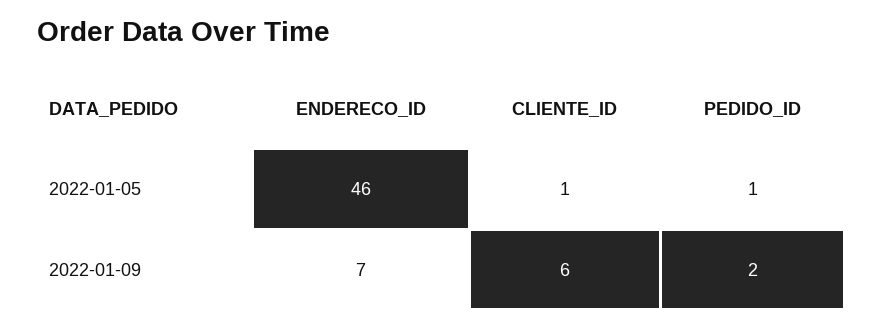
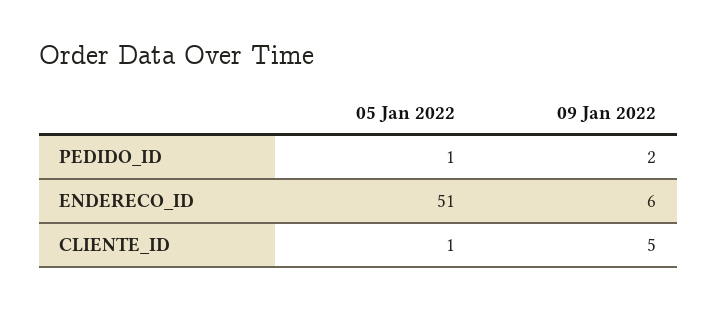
ENDERECO_ID, 2022-01-05: 46 -> 51
ENDERECO_ID, 2022-01-09: 7 -> 6
CLIENTE_ID, 2022-01-09: 6 -> 5

